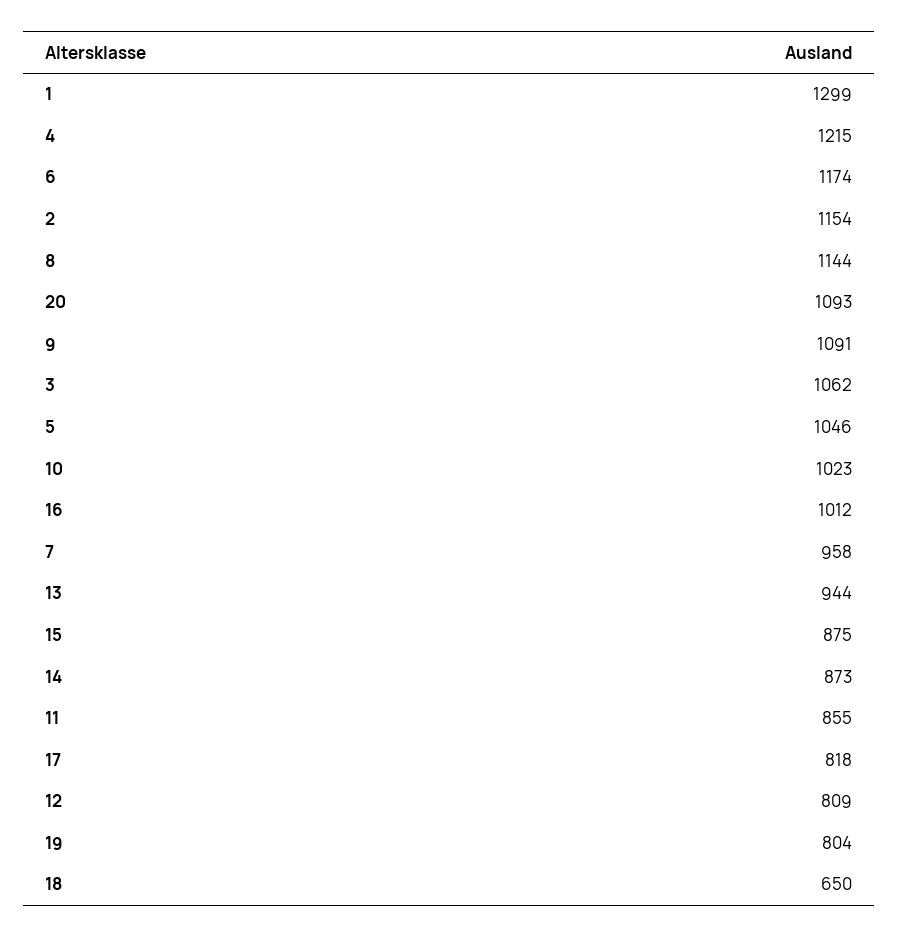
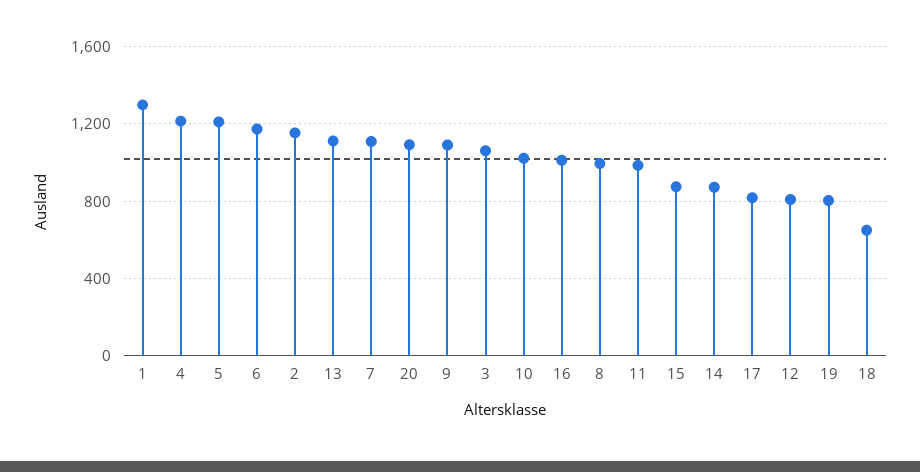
8: 1144 -> 1000
5: 1046 -> 1200
7: 958 -> 1100
13: 944 -> 1100
11: 855 -> 1000

